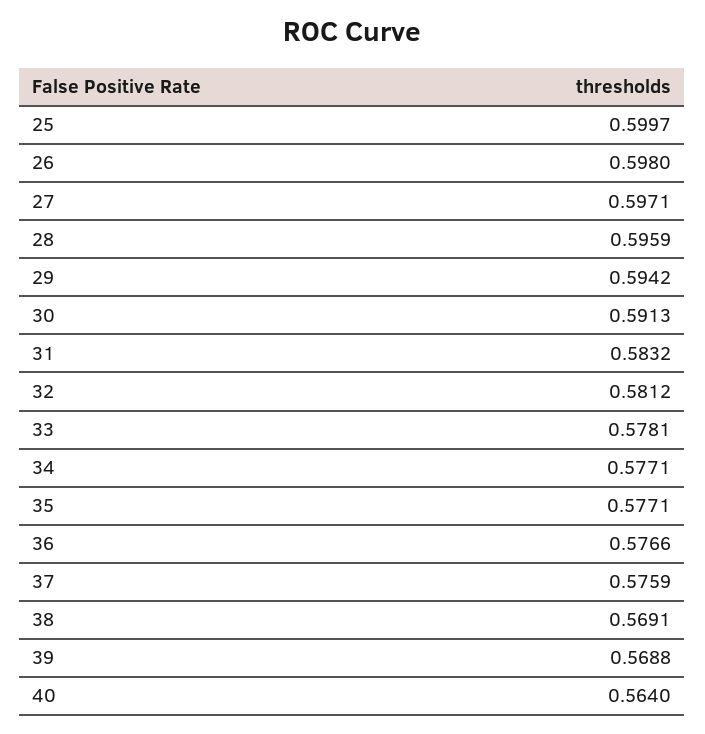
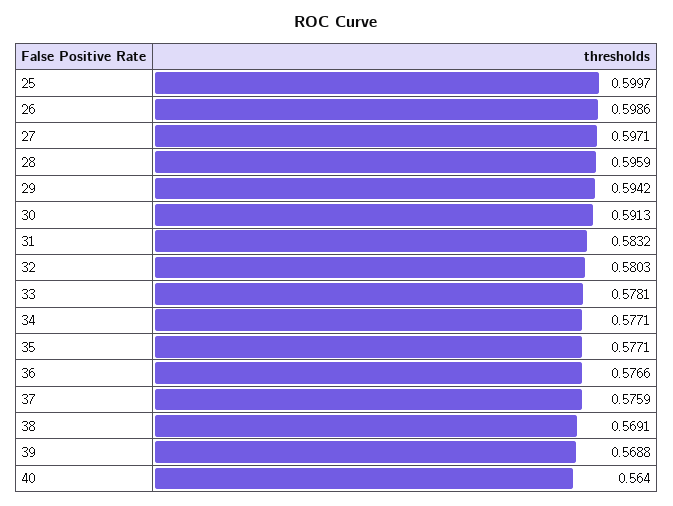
26: 0.598 -> 0.5986
32: 0.5812 -> 0.5803

